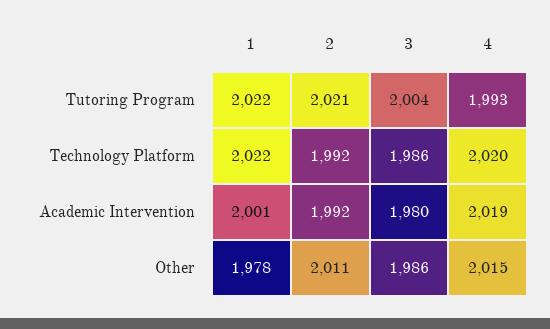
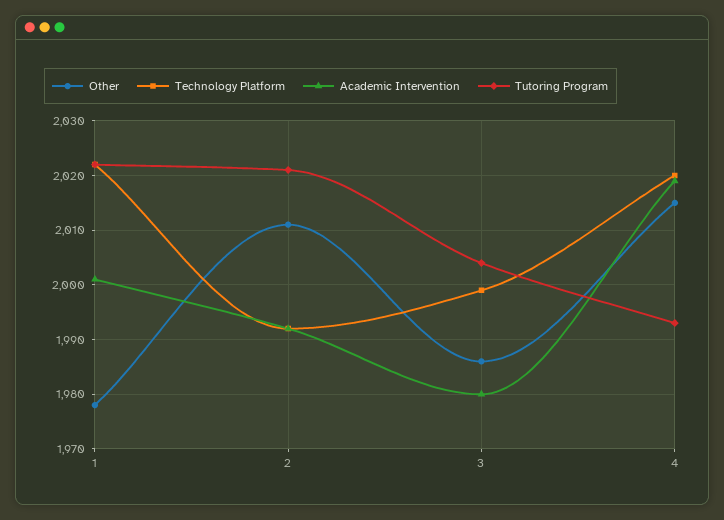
Technology Platform, 3: 1986 -> 2000

